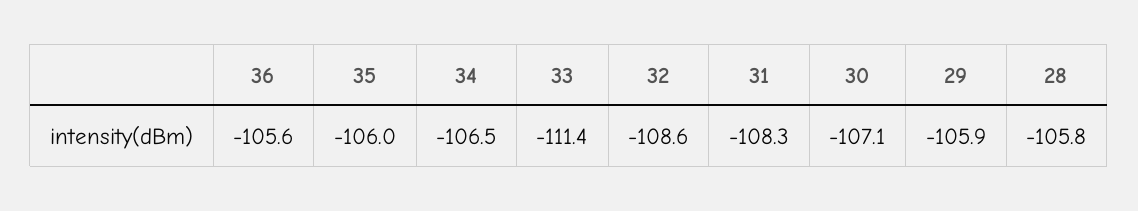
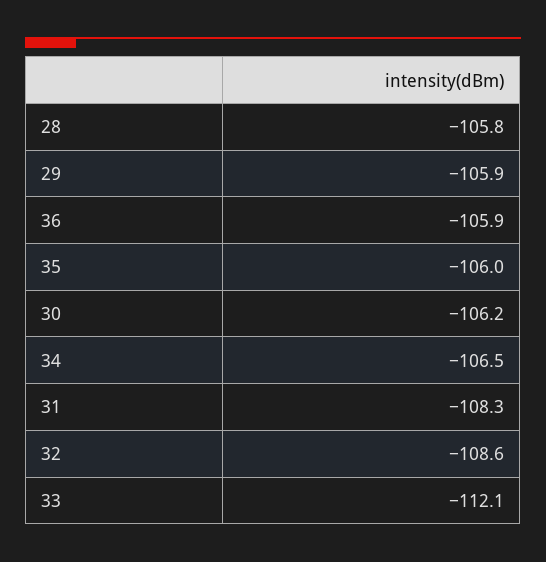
36: -105.6 -> -105.9
33: -111.4 -> -112.1
30: -107.1 -> -106.2

